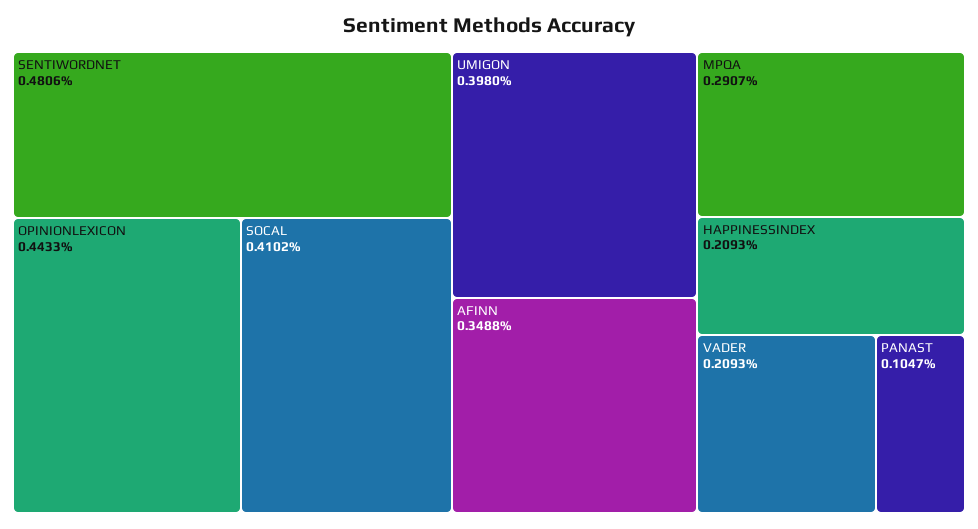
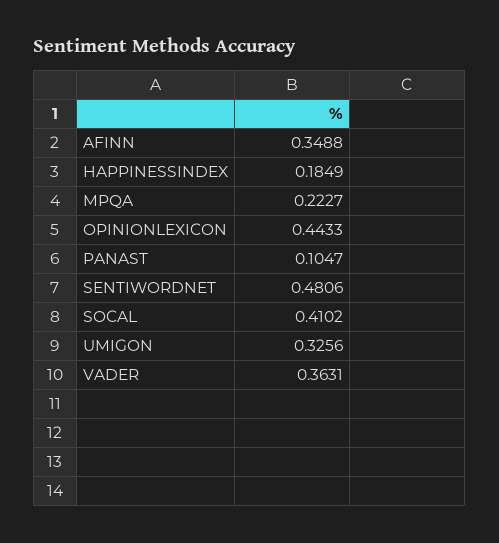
UMIGON: 0.398 -> 0.3256
MPQA: 0.2907 -> 0.2227
HAPPINESSINDEX: 0.2093 -> 0.1849
VADER: 0.2093 -> 0.3631

